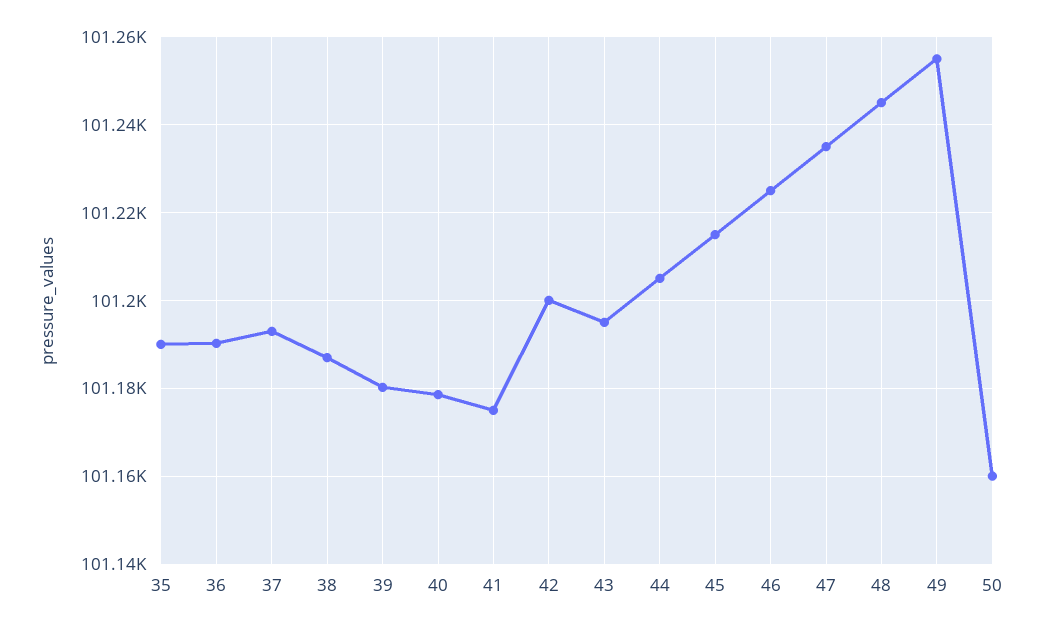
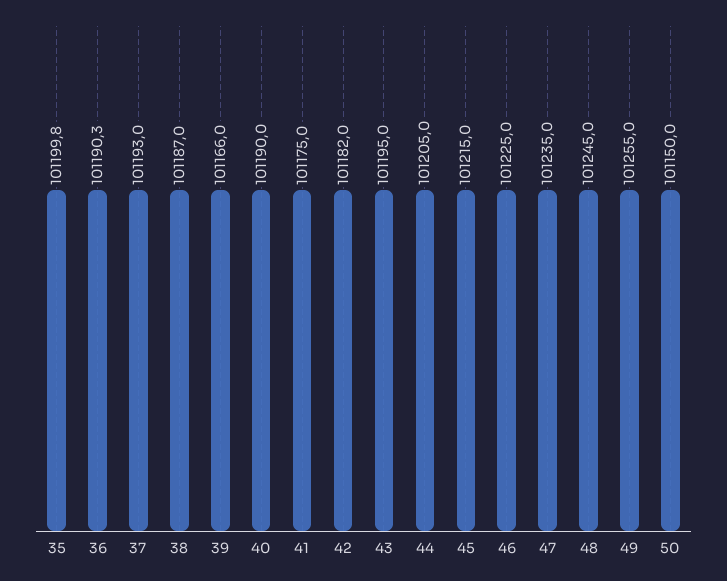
35: 101190 -> 101199.8
39: 101180 -> 101166
40: 101178 -> 101190
42: 101200 -> 101182
50: 101160 -> 101150

